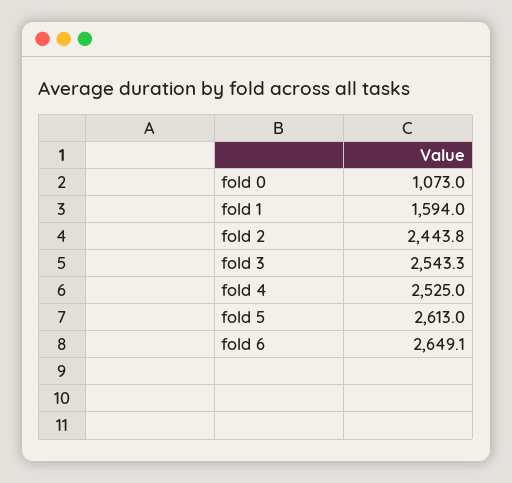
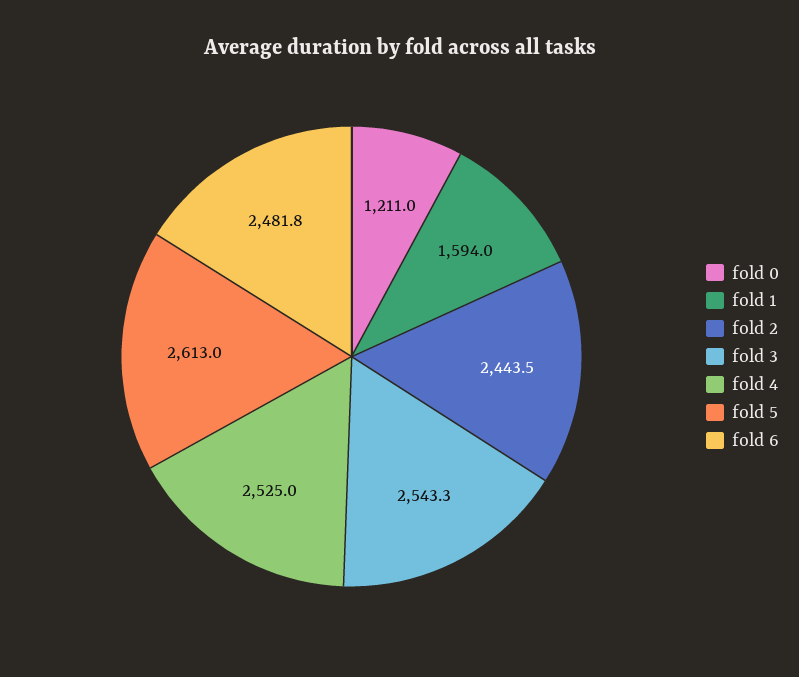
fold 0: 1073 -> 1211
fold 2: 2443.8 -> 2443.5
fold 6: 2649.1 -> 2481.8

